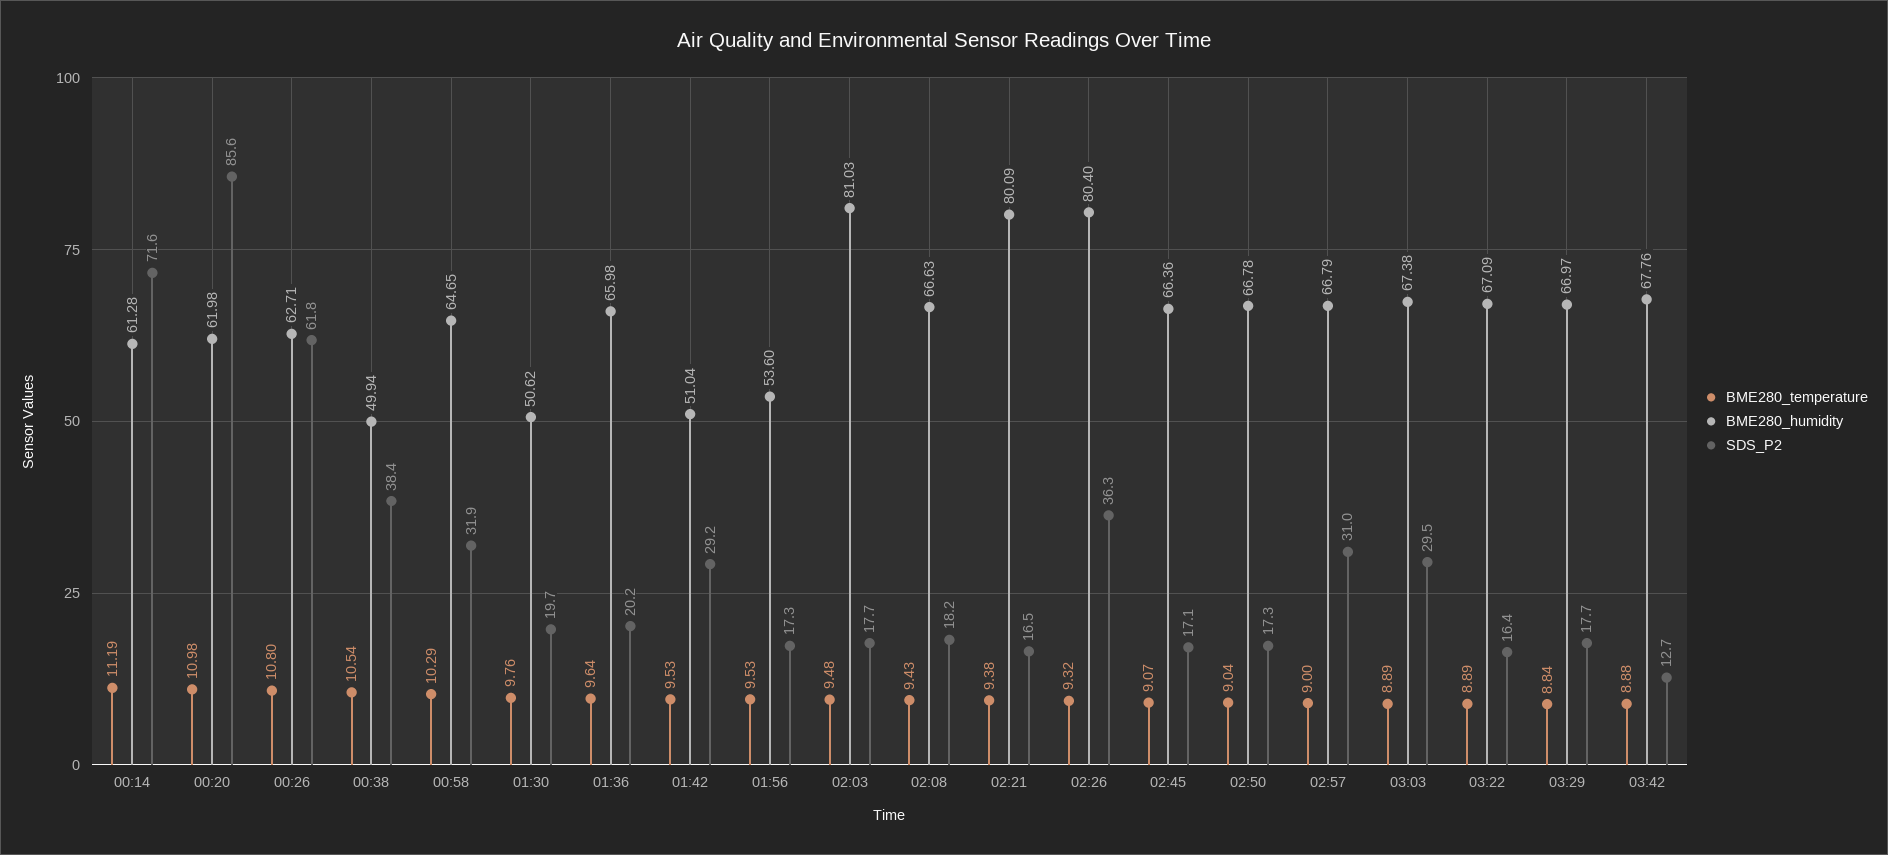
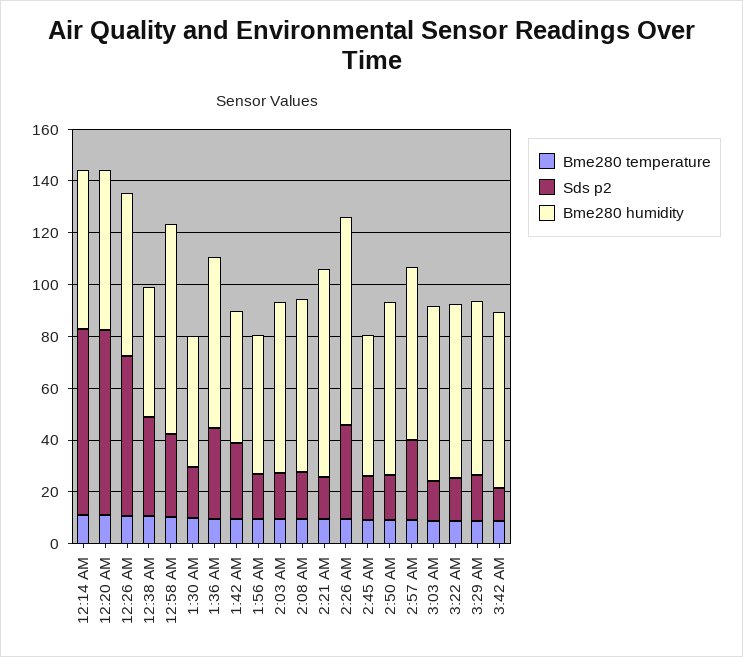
SDS_P2, 00:20: 85.6 -> 70
BME280_humidity, 00:58: 64.65 -> 80
SDS_P2, 01:36: 20.2 -> 35
BME280_humidity, 02:03: 81.03 -> 65
BME280_humidity, 02:45: 66.36 -> 55
SDS_P2, 03:03: 29.5 -> 15

